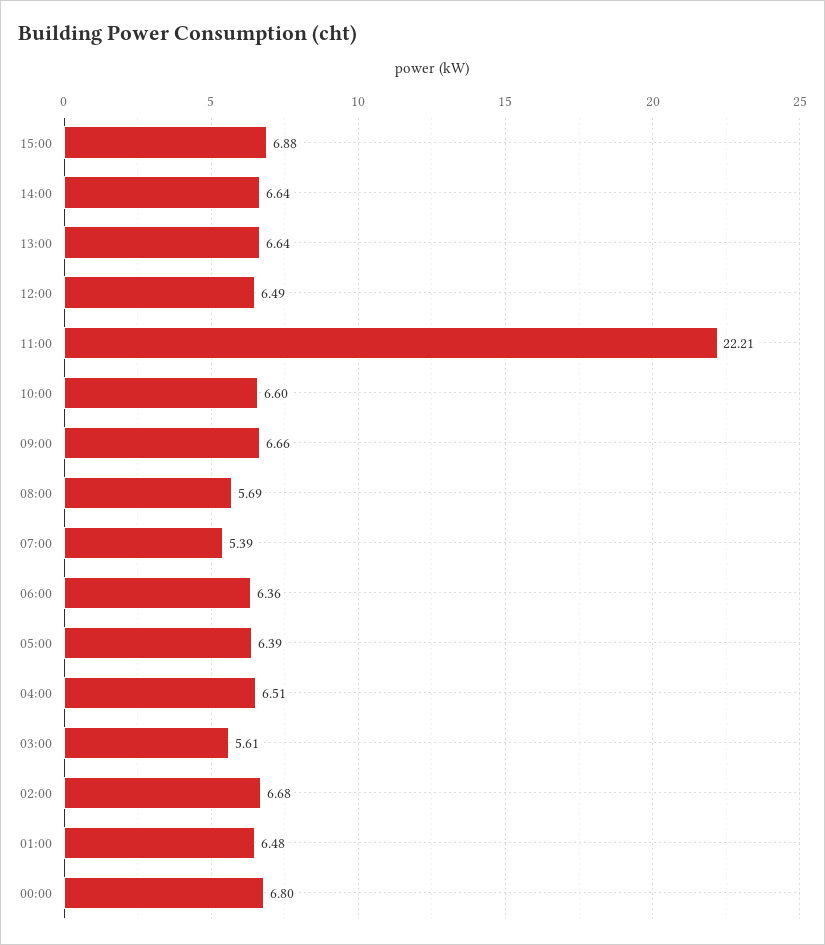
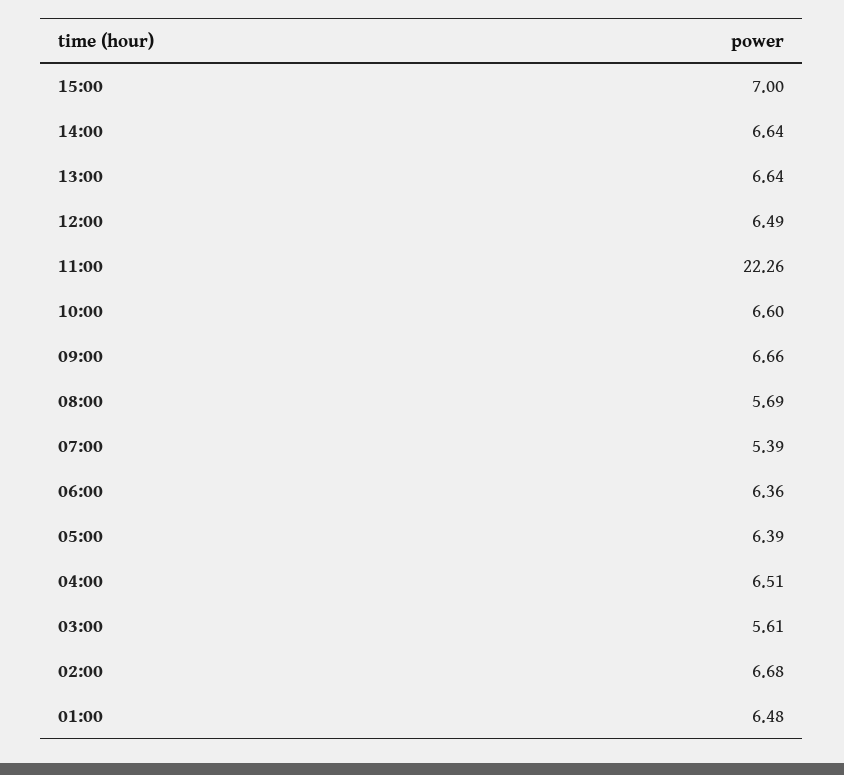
15:00: 6.88 -> 7
11:00: 22.21 -> 22.26
00:00: 6.8 -> none

